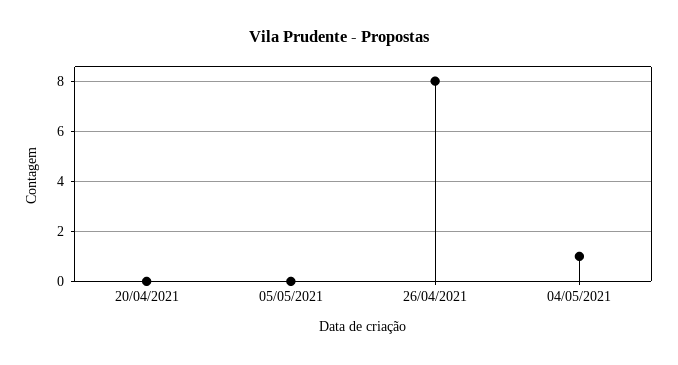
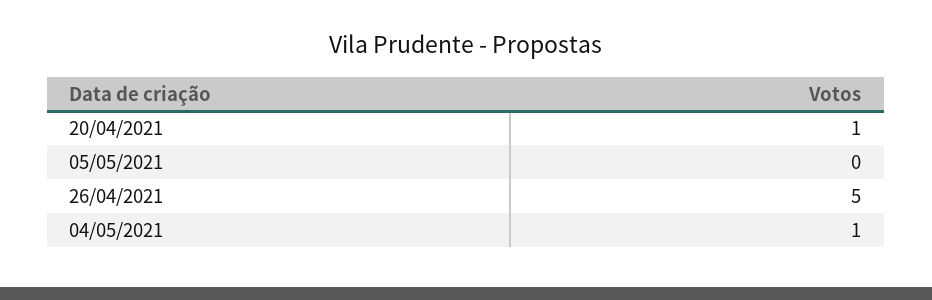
20/04/2021: 0 -> 1
26/04/2021: 8 -> 5

